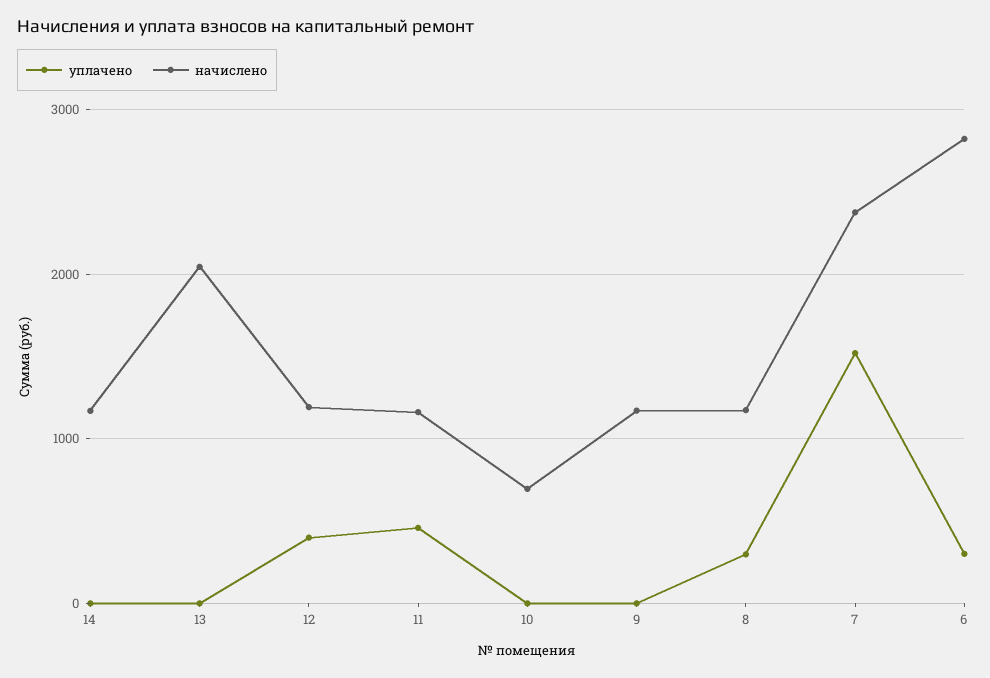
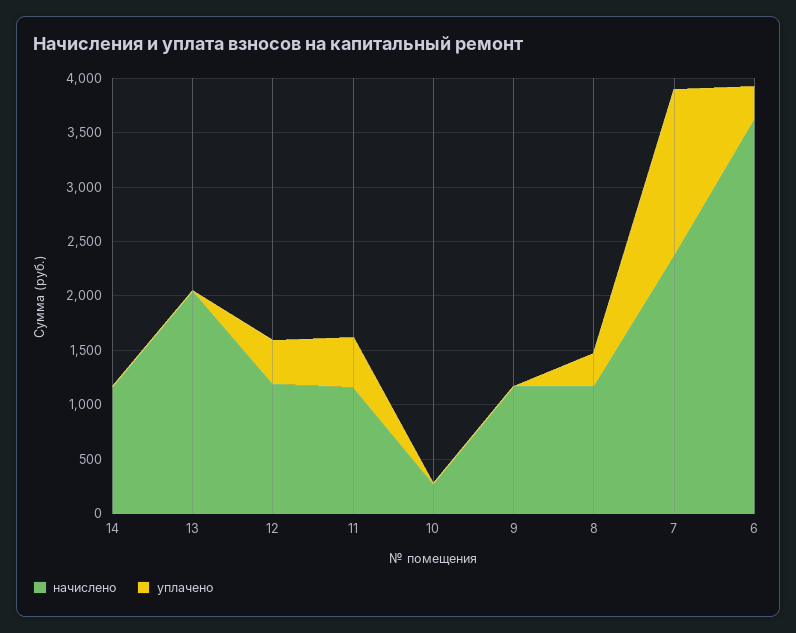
начислено, 10: 700 -> 300
начислено, 6: 2800 -> 3600

